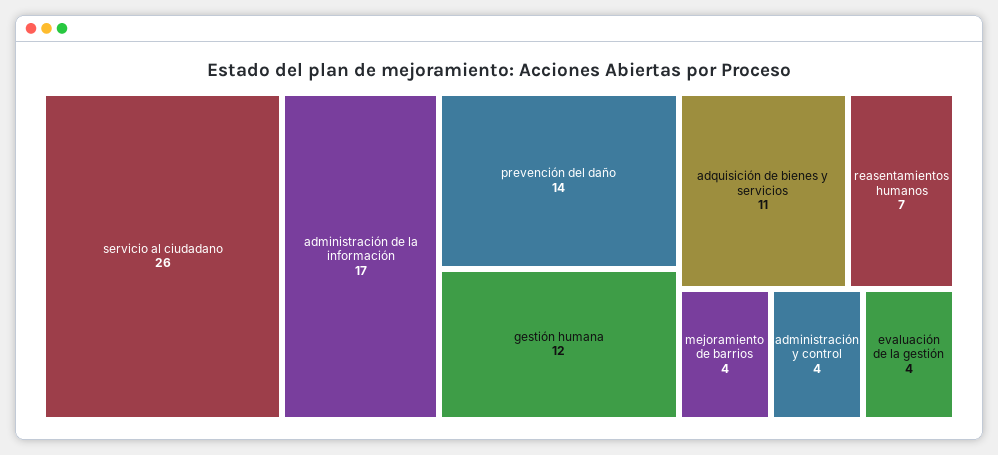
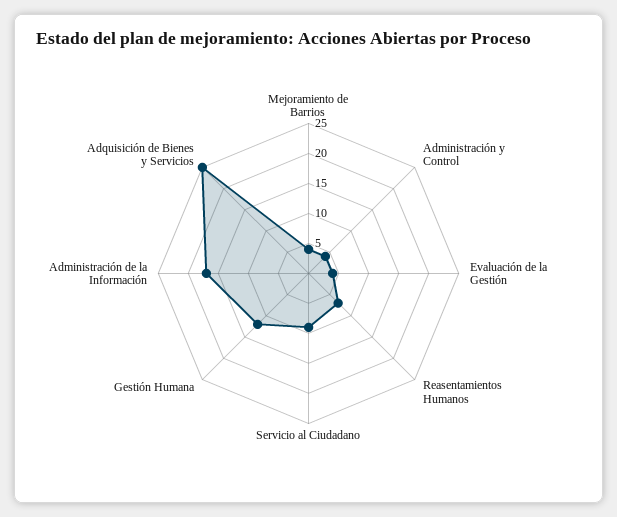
servicio al ciudadano: 26 -> 10
prevención del daño: 14 -> none
adquisición de bienes y servicios: 11 -> 25

